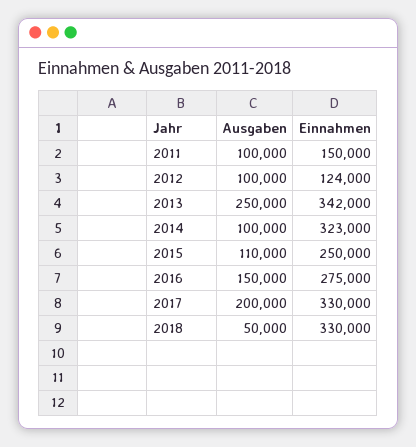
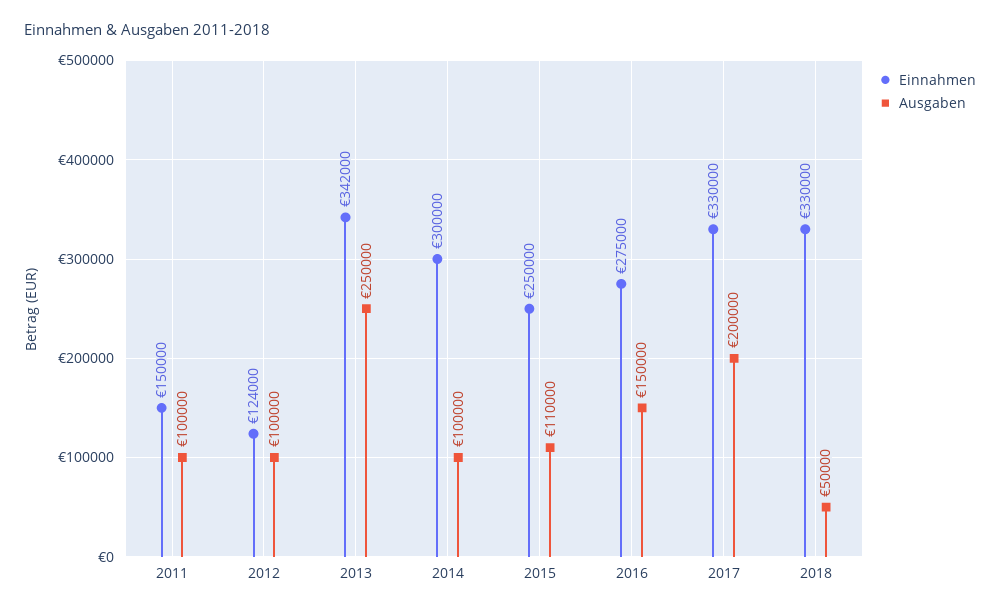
Einnahmen, 2014: 323000 -> 300000

